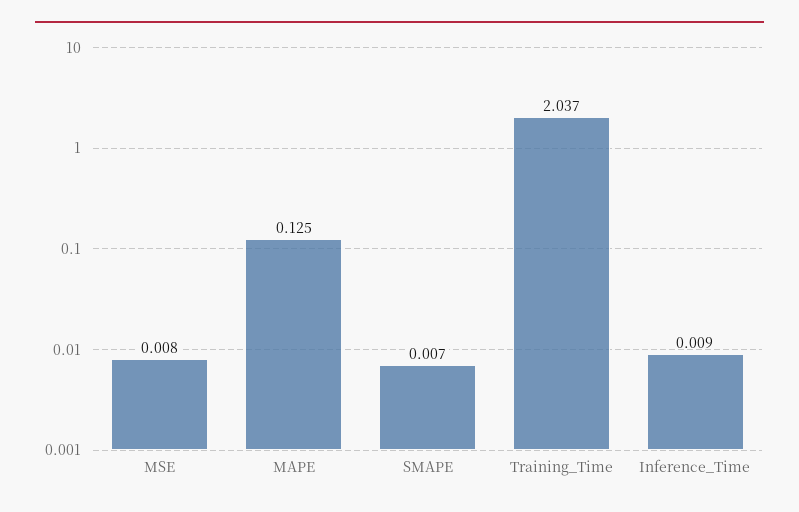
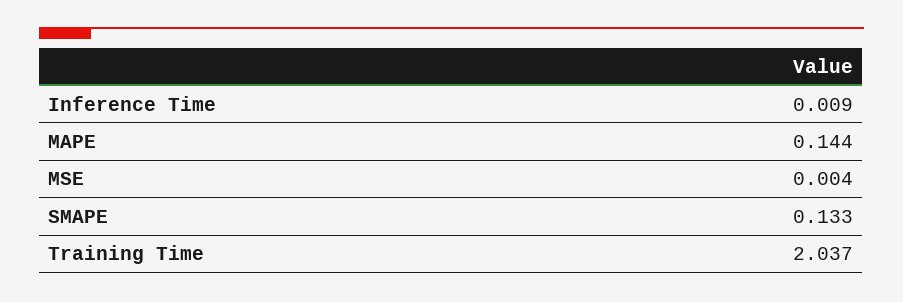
MSE: 0.008 -> 0.004
MAPE: 0.125 -> 0.144
SMAPE: 0.007 -> 0.133

